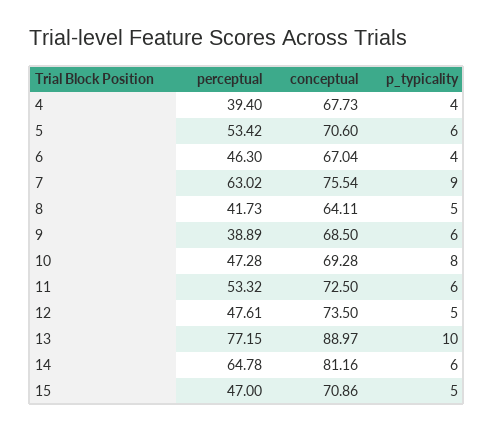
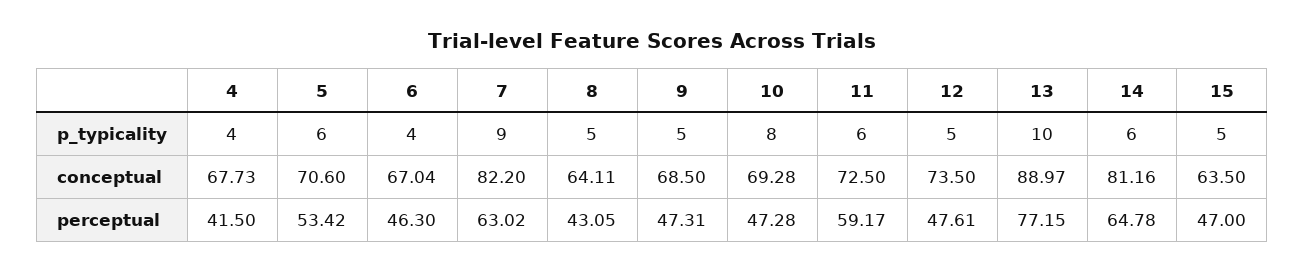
perceptual, 4: 39.4 -> 41.5
conceptual, 7: 75.54 -> 82.2
perceptual, 8: 41.73 -> 43.05
perceptual, 9: 38.89 -> 47.31
p_typicality, 9: 6 -> 5
perceptual, 11: 53.32 -> 59.17
conceptual, 15: 70.86 -> 63.5

